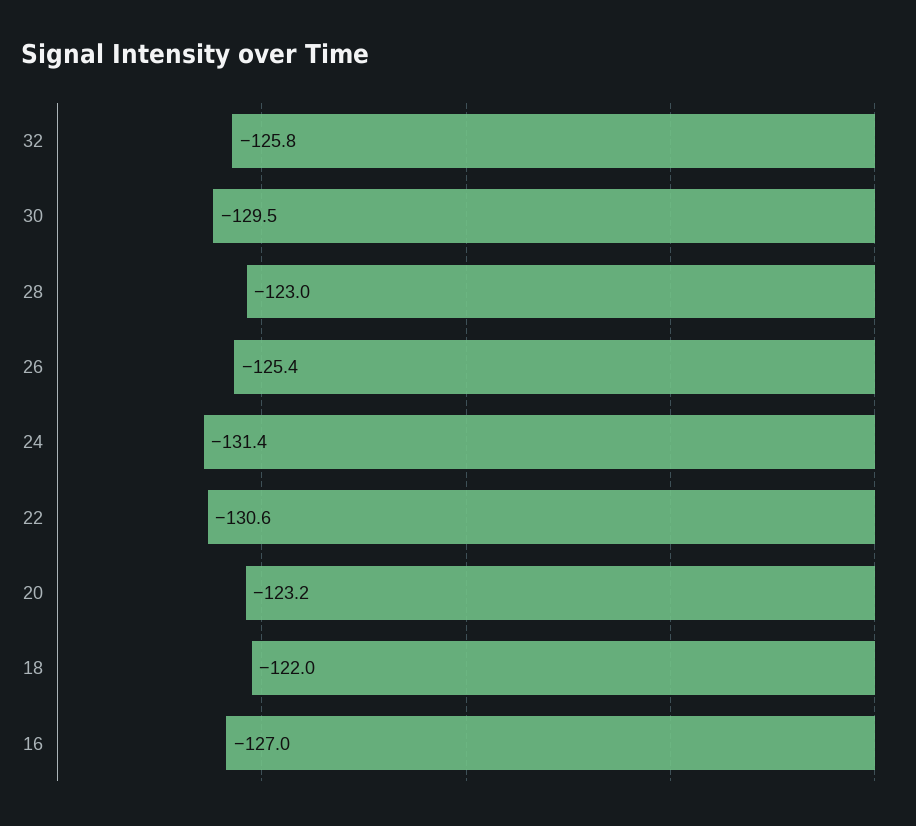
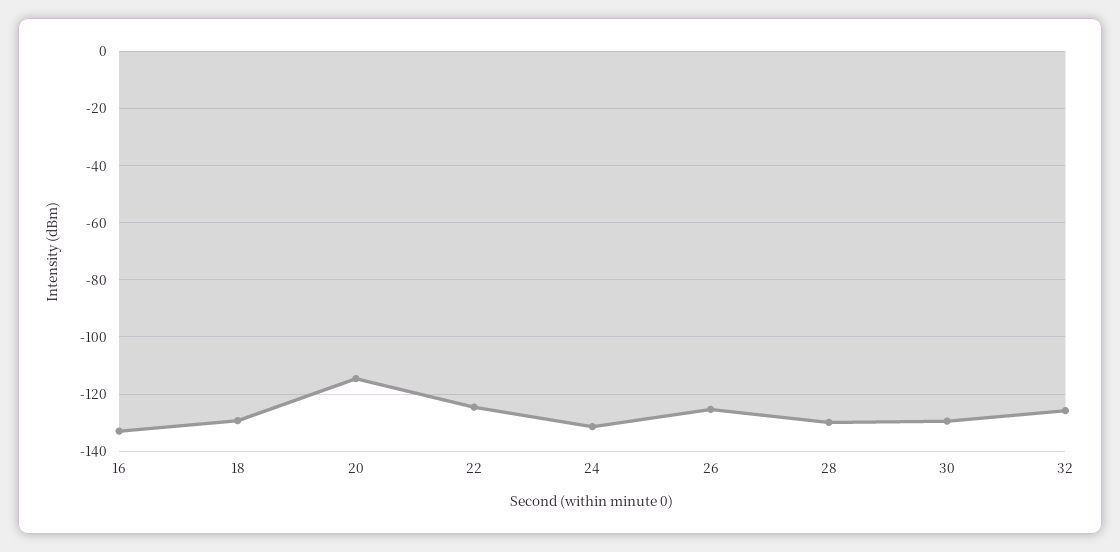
28: -123 -> -130
22: -130.6 -> -125
20: -123.2 -> -115
18: -122 -> -130
16: -127 -> -132.5

